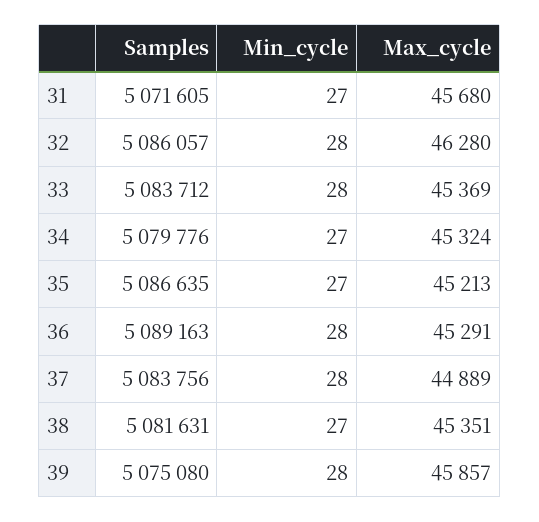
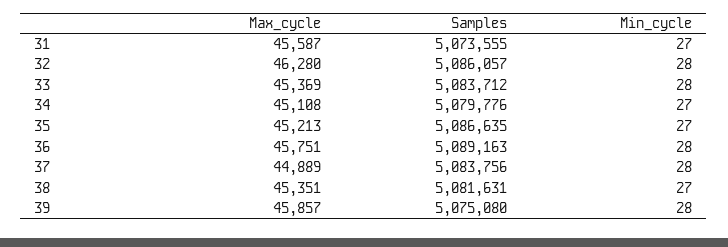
Samples, 31: 5071605 -> 5073555
Max_cycle, 31: 45680 -> 45587
Max_cycle, 34: 45324 -> 45108
Max_cycle, 36: 45291 -> 45751

